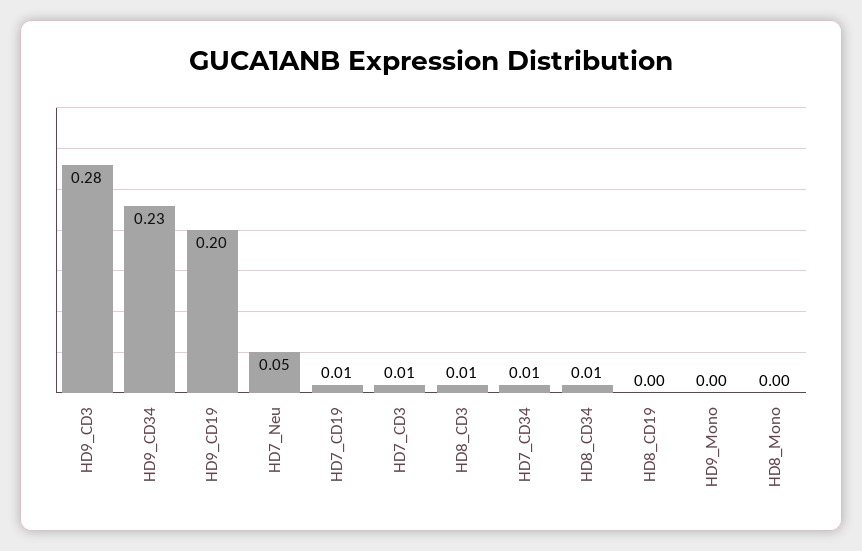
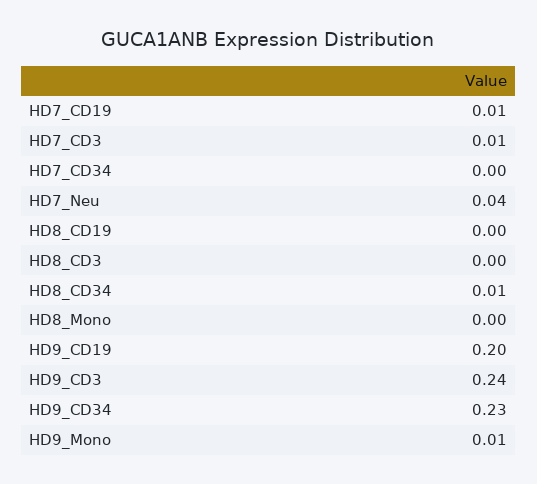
HD9_CD3: 0.28 -> 0.24
HD7_Neu: 0.05 -> 0.04
HD8_CD3: 0.01 -> 0
HD7_CD34: 0.01 -> 0
HD9_Mono: 0 -> 0.01

